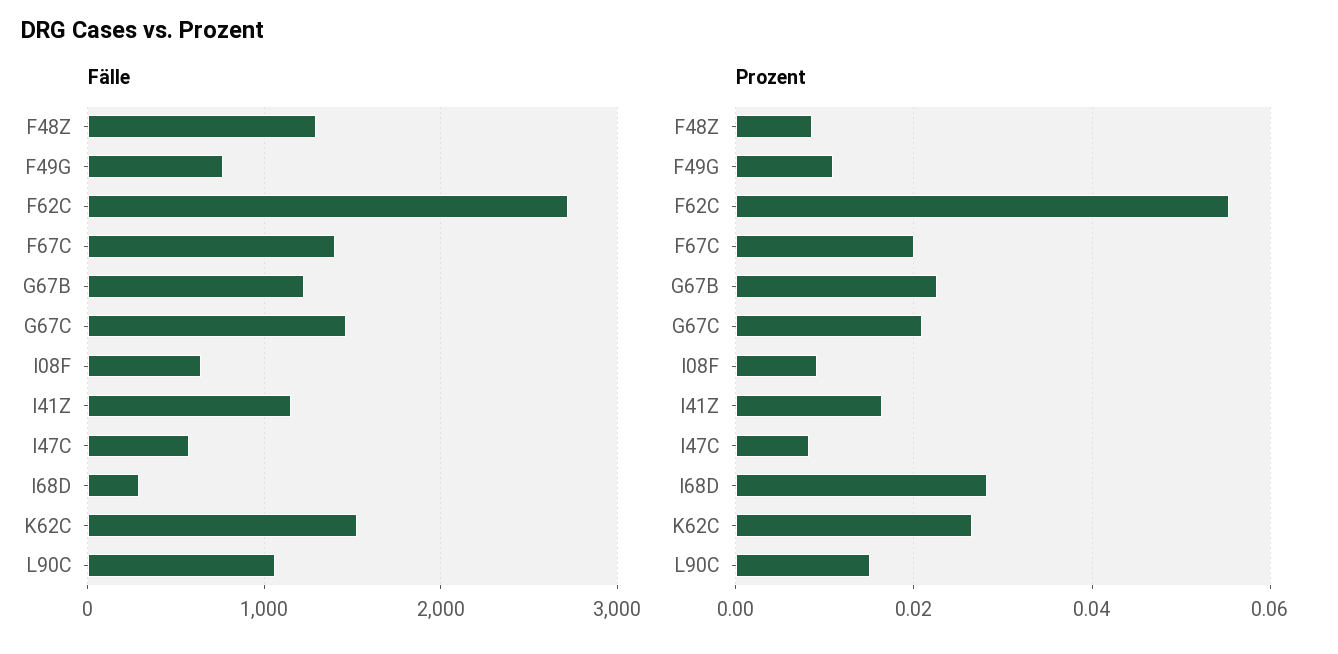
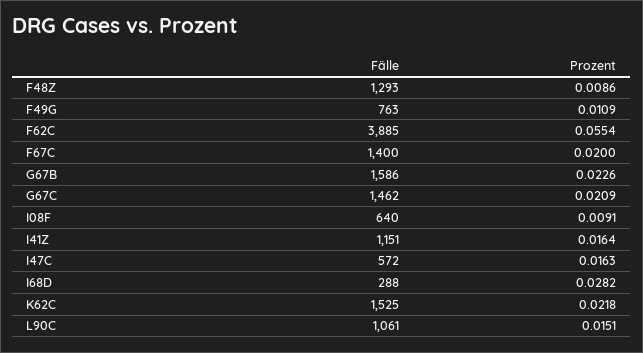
Fälle, F62C: 2700 -> 3885
Fälle, G67B: 1200 -> 1586
Prozent, I47C: 0.008 -> 0.0163
Prozent, K62C: 0.026 -> 0.0218

